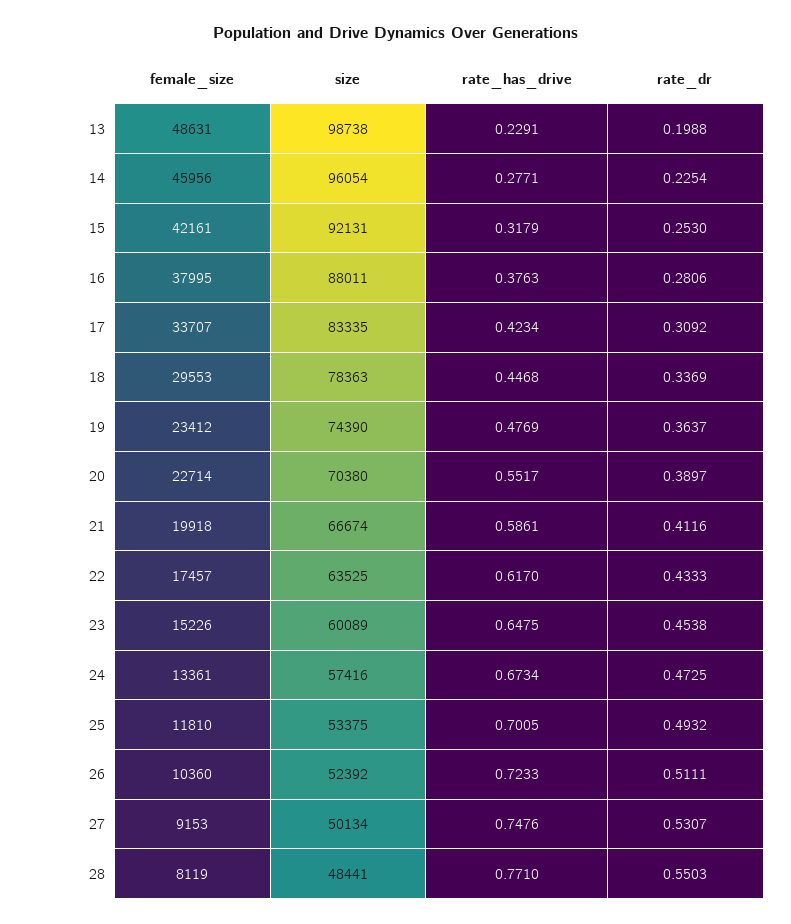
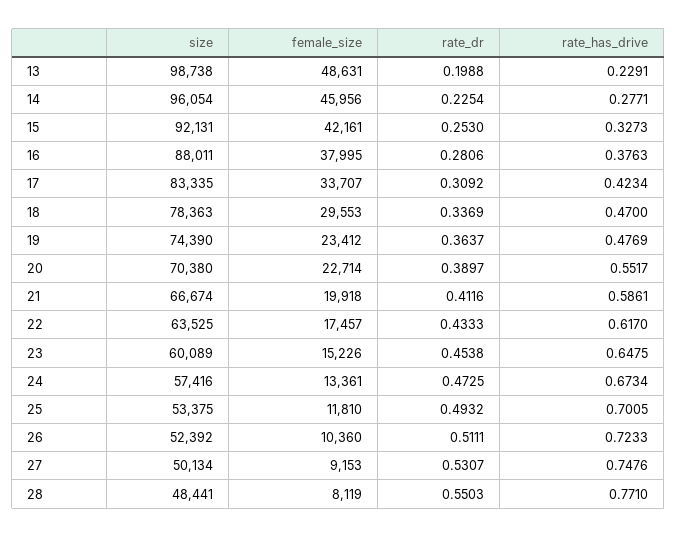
rate_has_drive, 15: 0.3179 -> 0.3273
rate_has_drive, 18: 0.4468 -> 0.47

